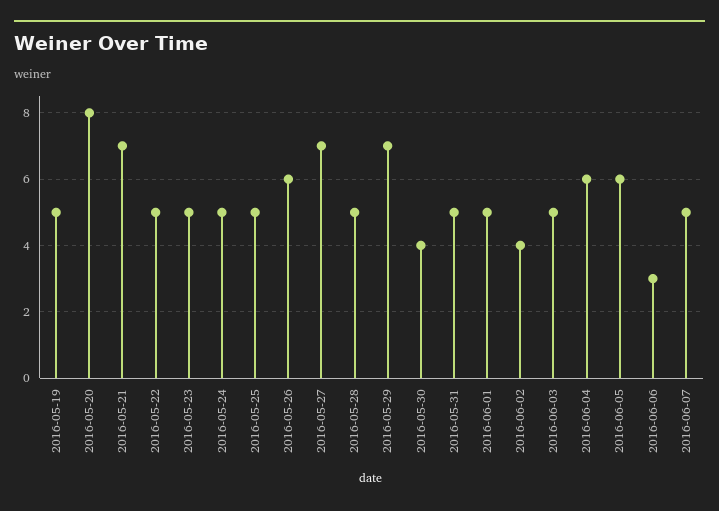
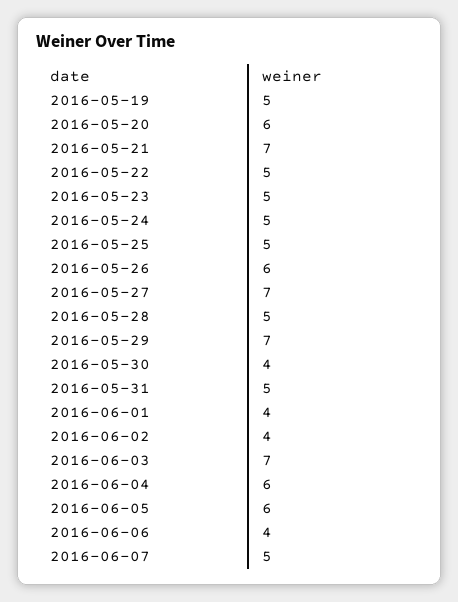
2016-05-20: 8 -> 6
2016-06-01: 5 -> 4
2016-06-03: 5 -> 7
2016-06-06: 3 -> 4

